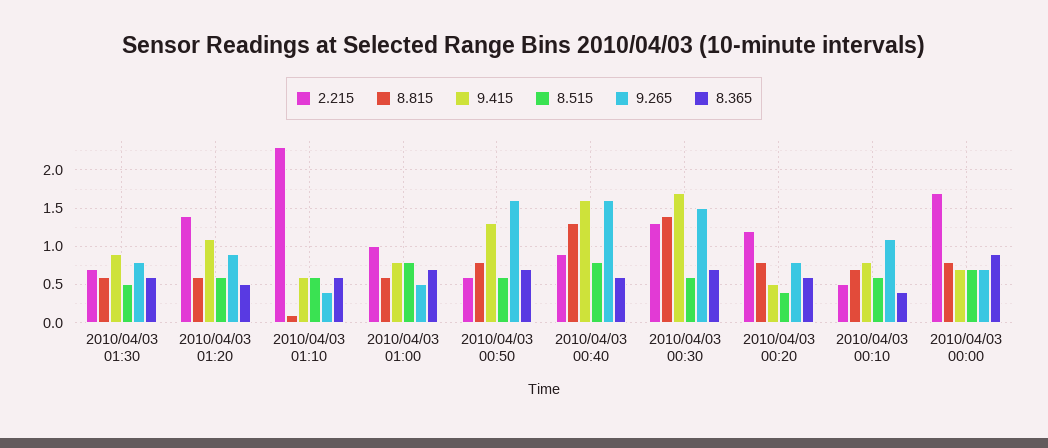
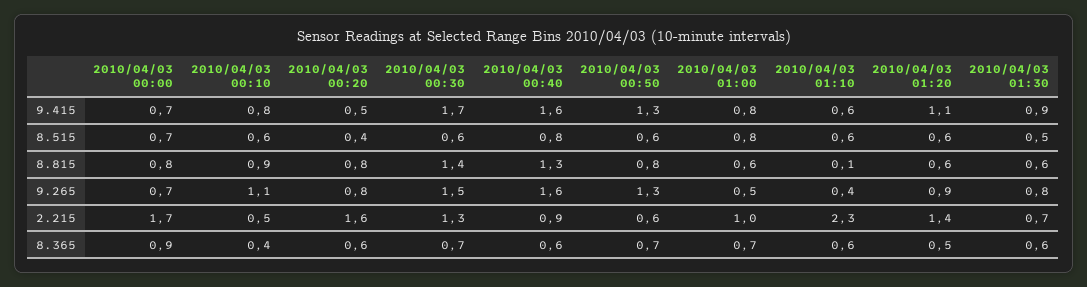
9.265, 2010/04/03 00:50: 1.6 -> 1.3
2.215, 2010/04/03 00:20: 1.2 -> 1.6
8.815, 2010/04/03 00:10: 0.7 -> 0.9

